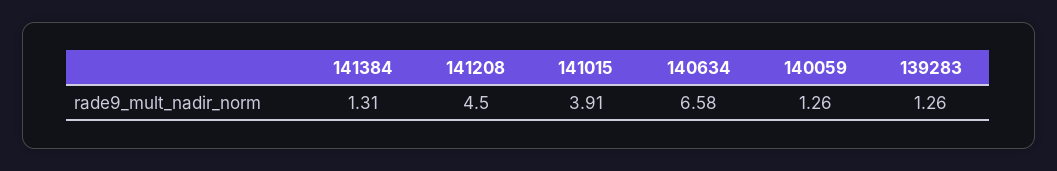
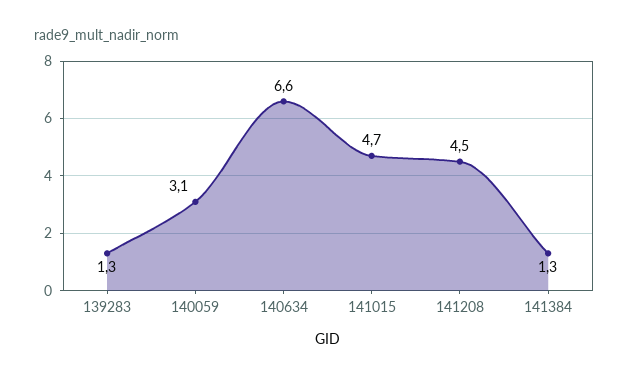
141015: 3.91 -> 4.7
140059: 1.26 -> 3.1

